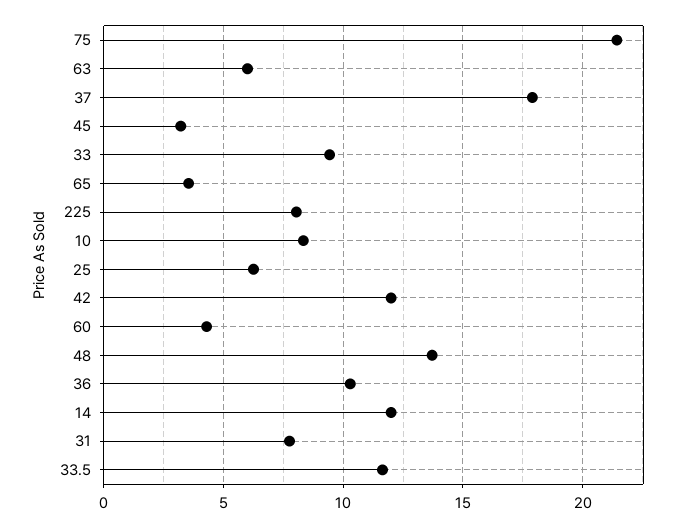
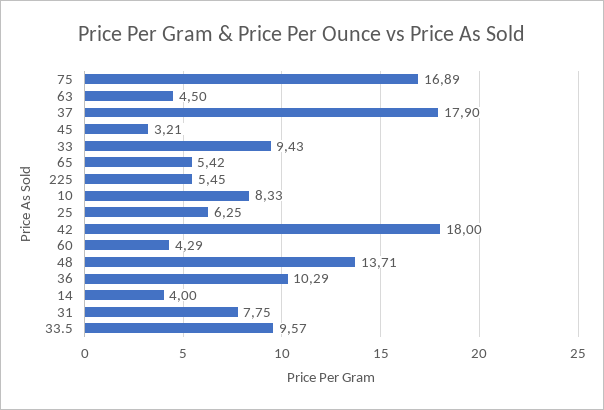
75: 21.5 -> 16.89
63: 6 -> 4.5
65: 3.5 -> 5.42
225: 8 -> 5.45
42: 12 -> 18
14: 12 -> 4
33.5: 11.5 -> 9.57

